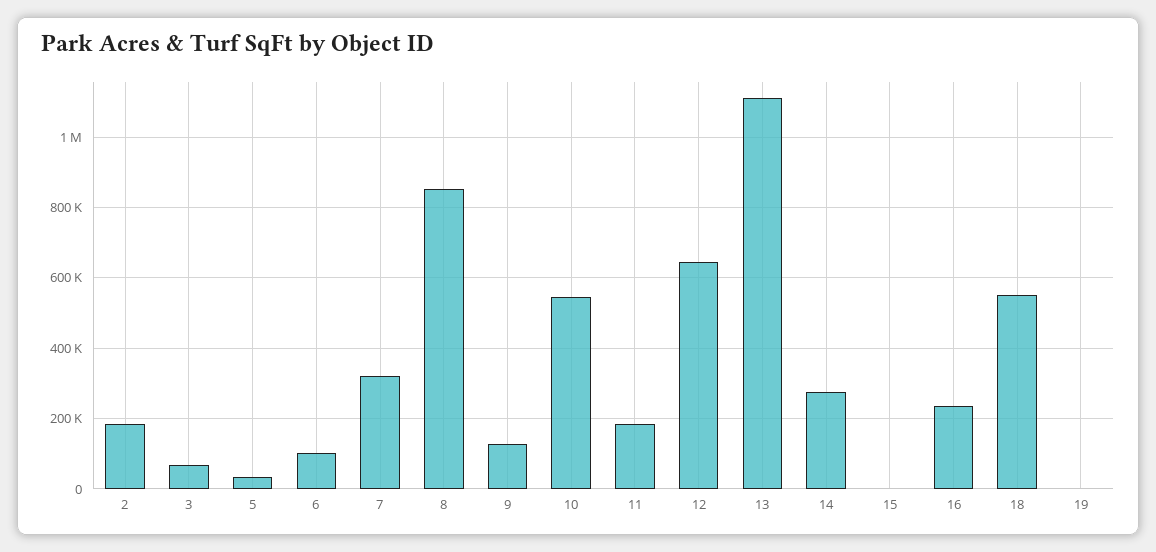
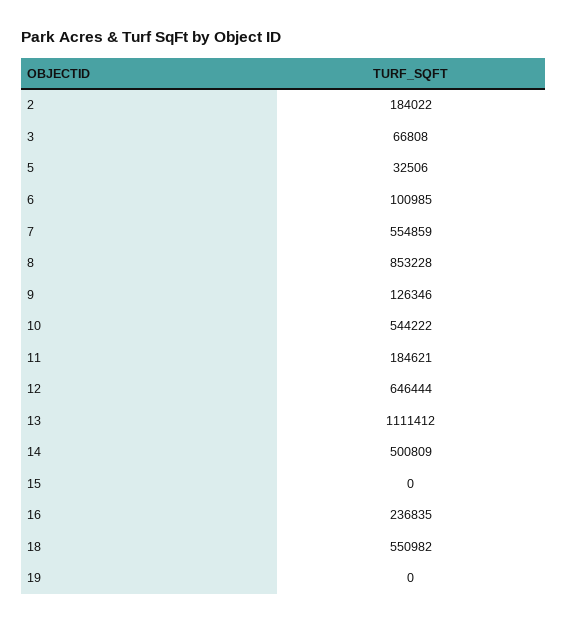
7: 320000 -> 554859
14: 280000 -> 500809

